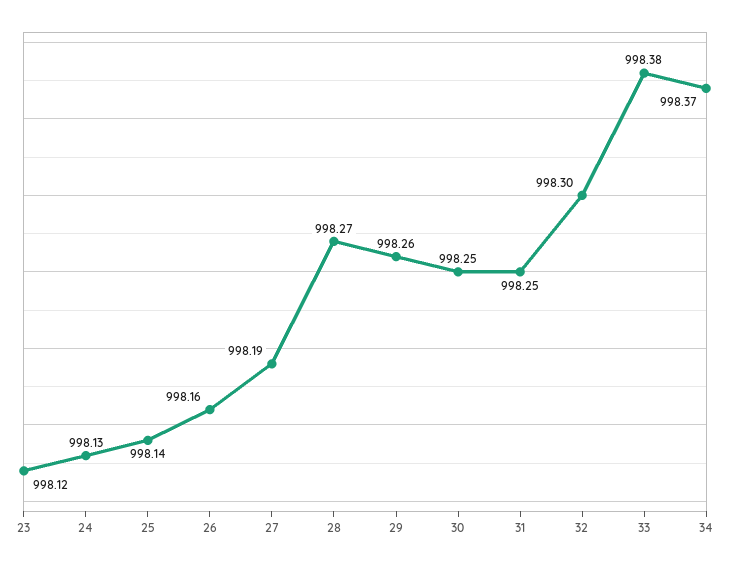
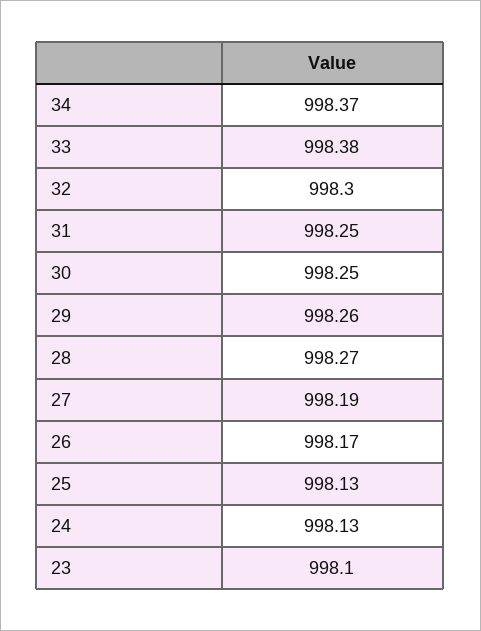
23: 998.12 -> 998.1
25: 998.14 -> 998.13
26: 998.16 -> 998.17

